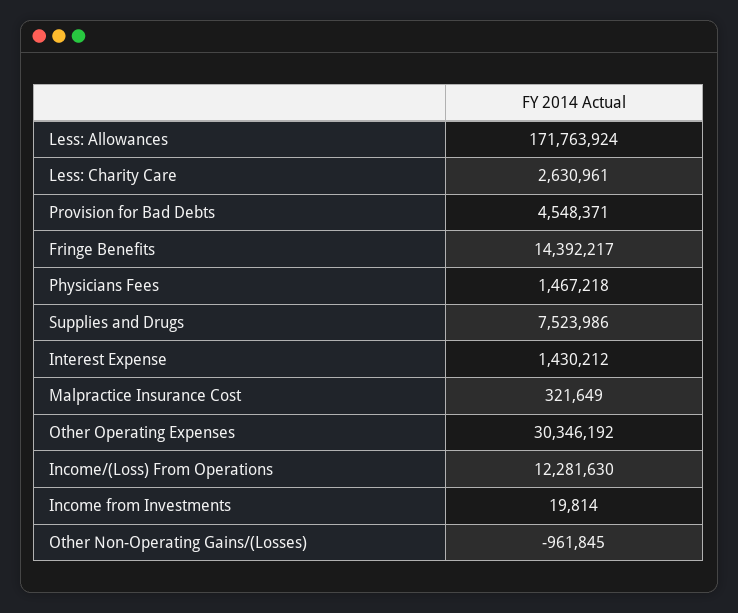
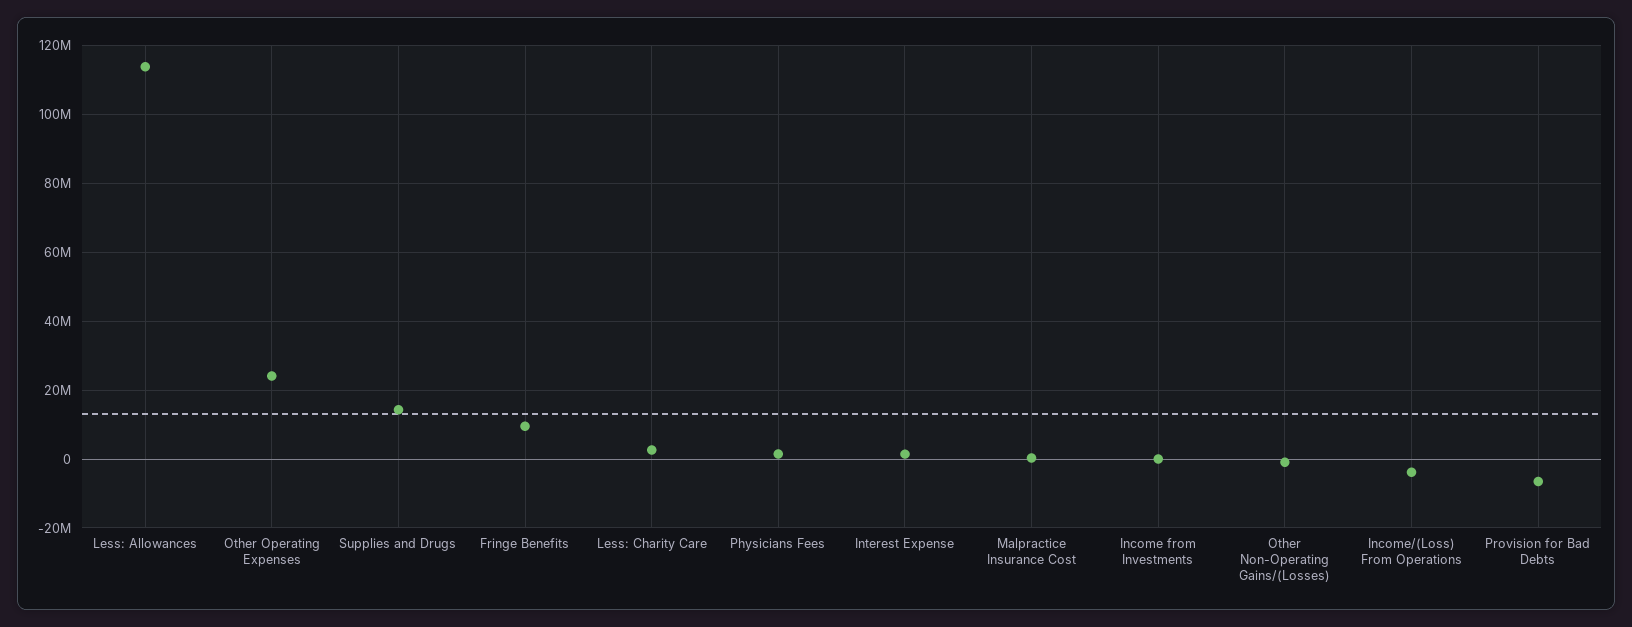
Less: Allowances: 171763924 -> 114000000
Provision for Bad Debts: 4548371 -> -6000000
Fringe Benefits: 14392217 -> 10000000
Supplies and Drugs: 7523986 -> 14000000
Other Operating Expenses: 30346192 -> 24000000
Income/(Loss) From Operations: 12281630 -> -4000000

